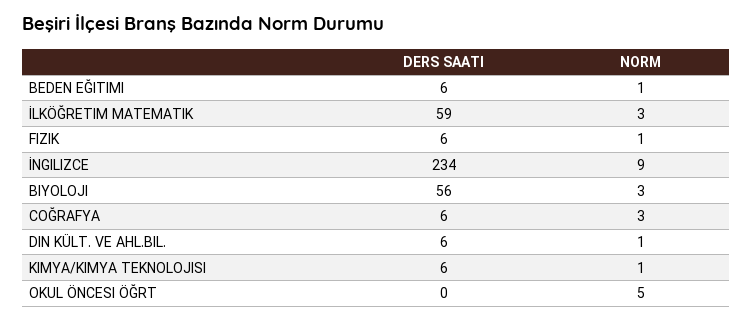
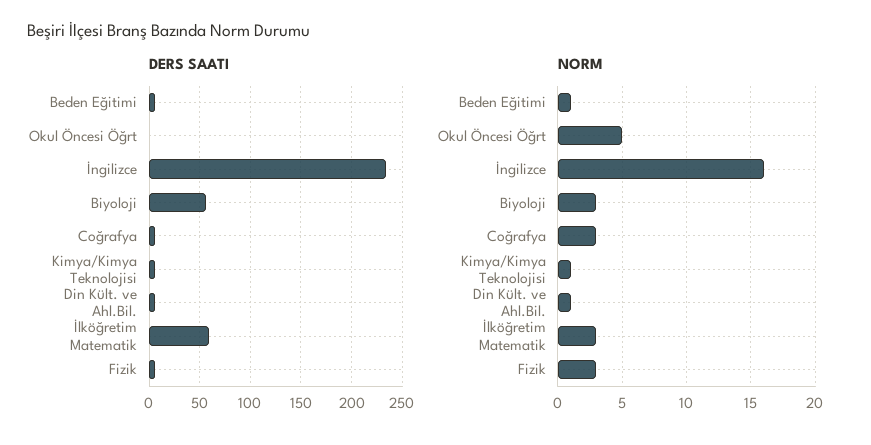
NORM, FIZIK: 1 -> 3
NORM, İNGILIZCE: 9 -> 16

